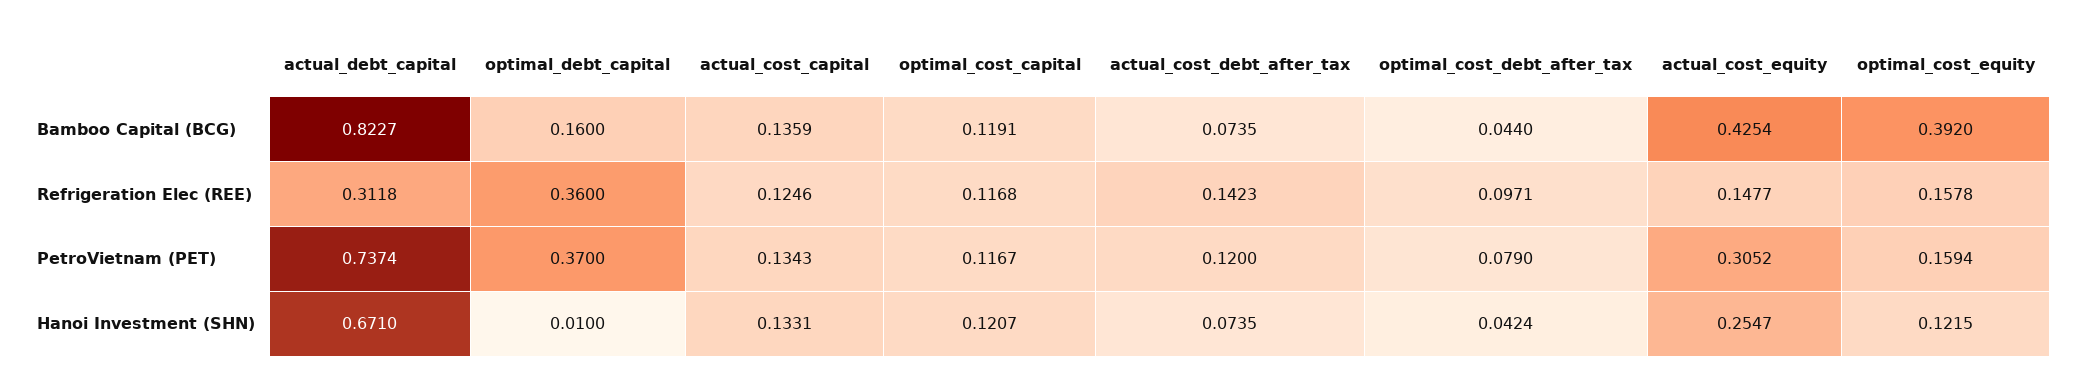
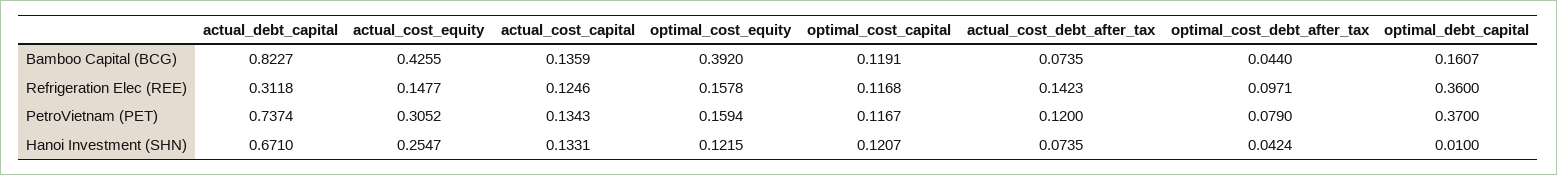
optimal_debt_capital, Bamboo Capital (BCG): 0.16 -> 0.1607
actual_cost_equity, Bamboo Capital (BCG): 0.4254 -> 0.4255

